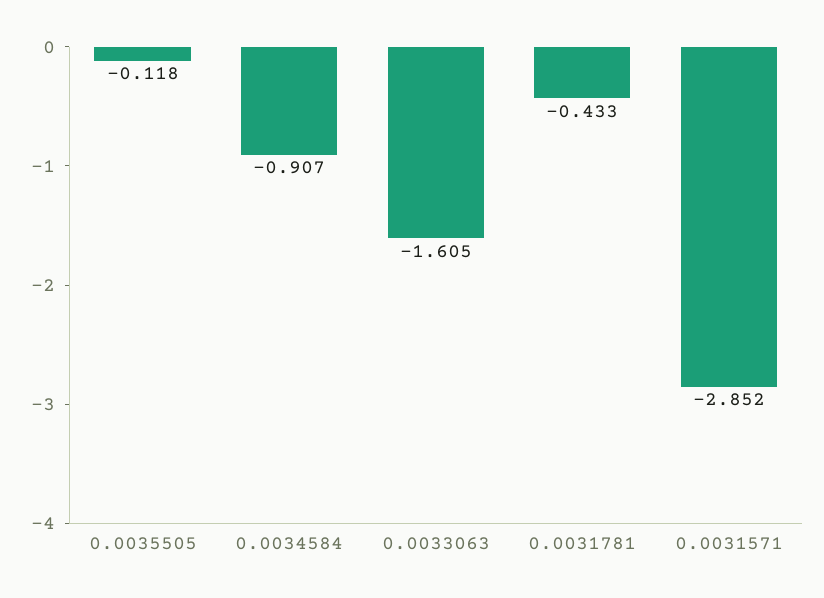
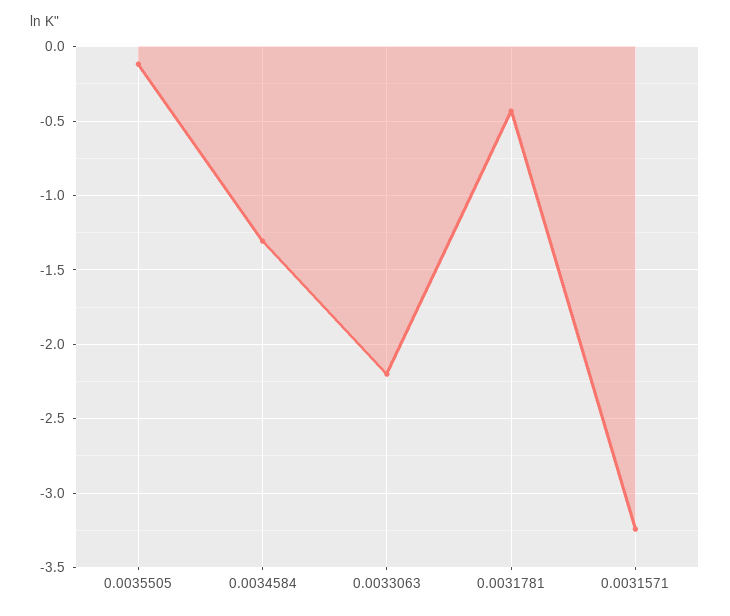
0.0034584: -0.907 -> -1.3
0.0033063: -1.605 -> -2.2
0.0031571: -2.852 -> -3.25

